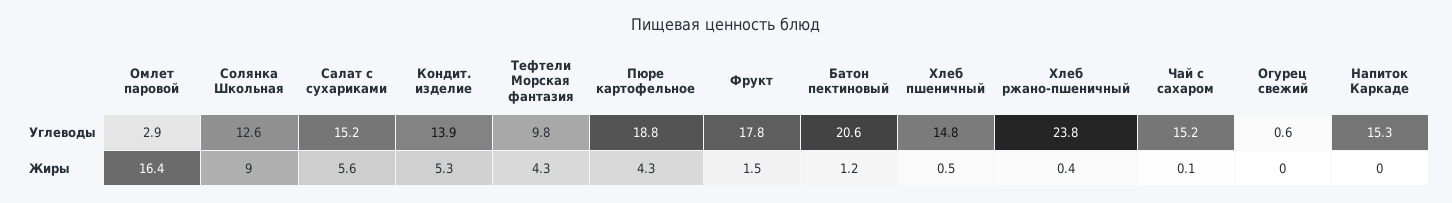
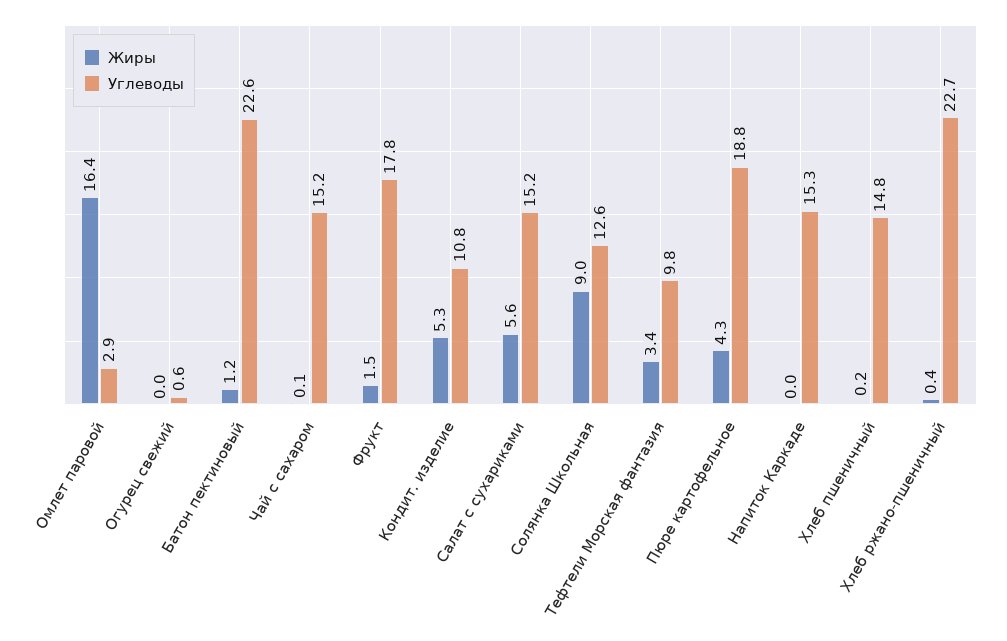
Углеводы, Кондит. изделие: 13.9 -> 10.8
Углеводы, Батон пектиновый: 20.6 -> 22.6
Углеводы, Хлеб ржано-пшеничный: 23.8 -> 22.7
Жиры, Тефтели Морская фантазия: 4.3 -> 3.4
Жиры, Хлеб пшеничный: 0.5 -> 0.2

